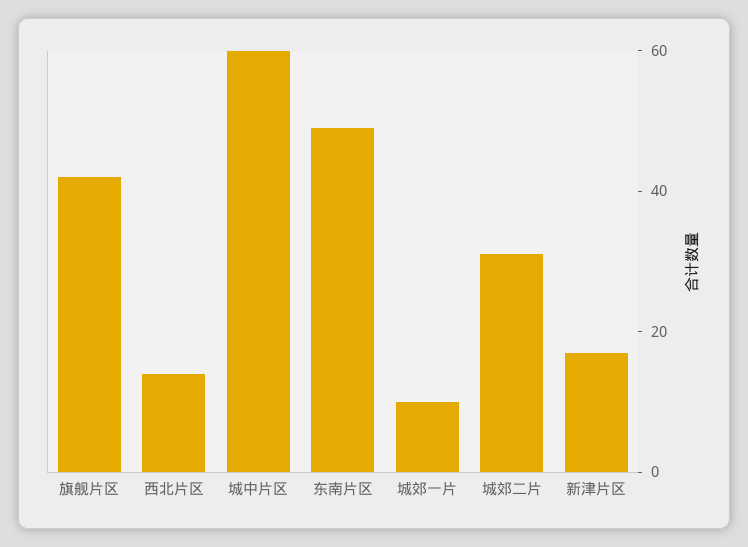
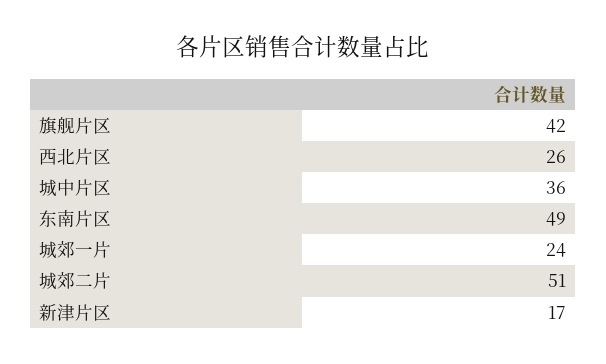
西北片区: 15 -> 26
城中片区: 60 -> 36
城郊一片: 10 -> 24
城郊二片: 30 -> 51

